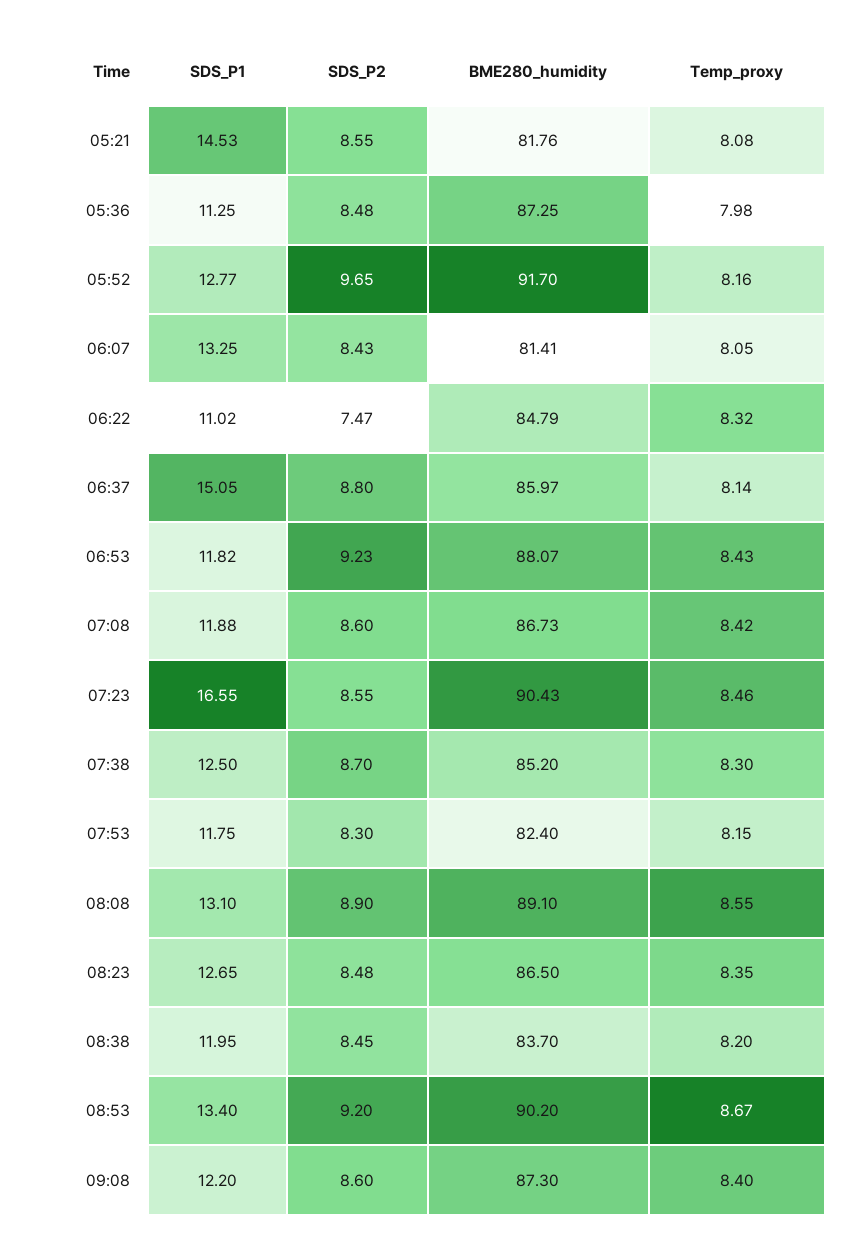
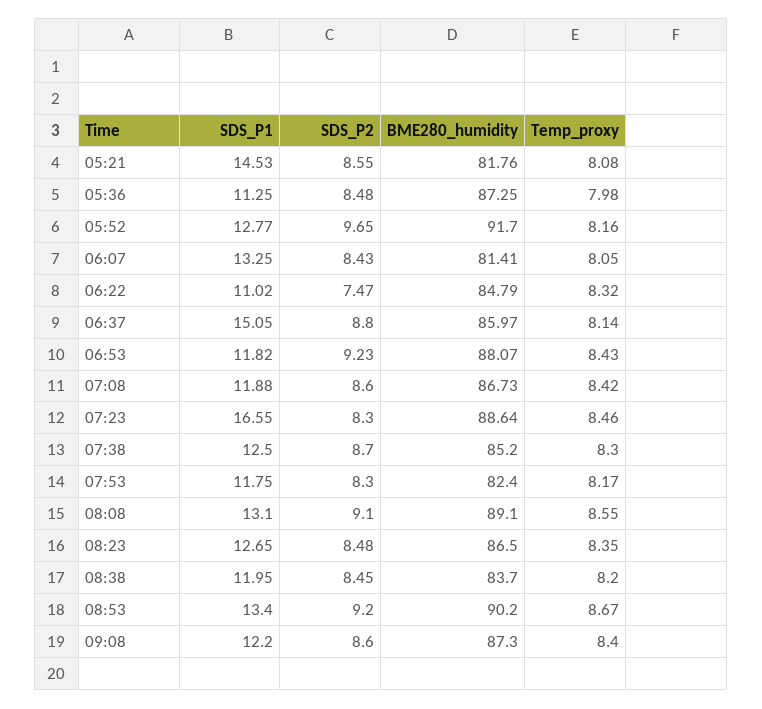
SDS_P2, 07:23: 8.55 -> 8.3
BME280_humidity, 07:23: 90.43 -> 88.64
Temp_proxy, 07:53: 8.15 -> 8.17
SDS_P2, 08:08: 8.9 -> 9.1

